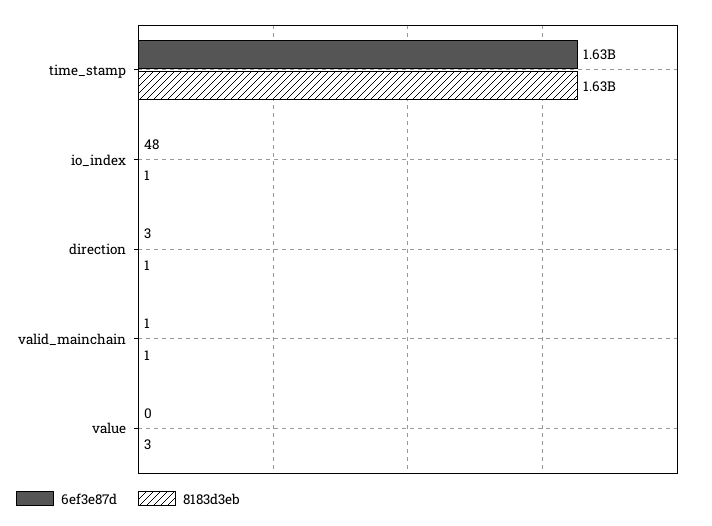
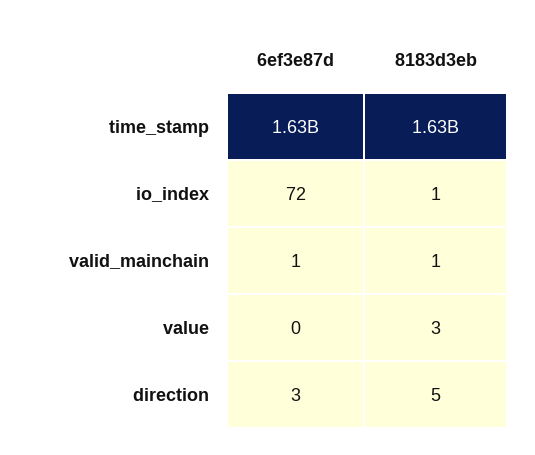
6ef3e87d, io_index: 48 -> 72
8183d3eb, direction: 1 -> 5

